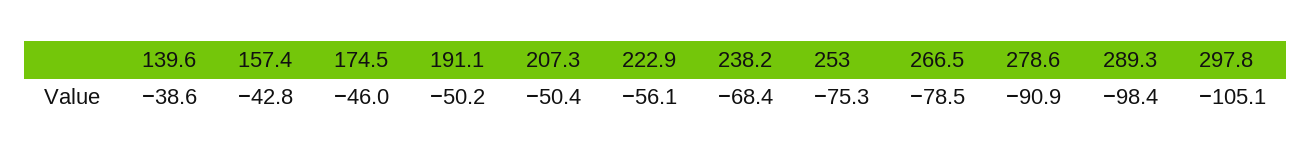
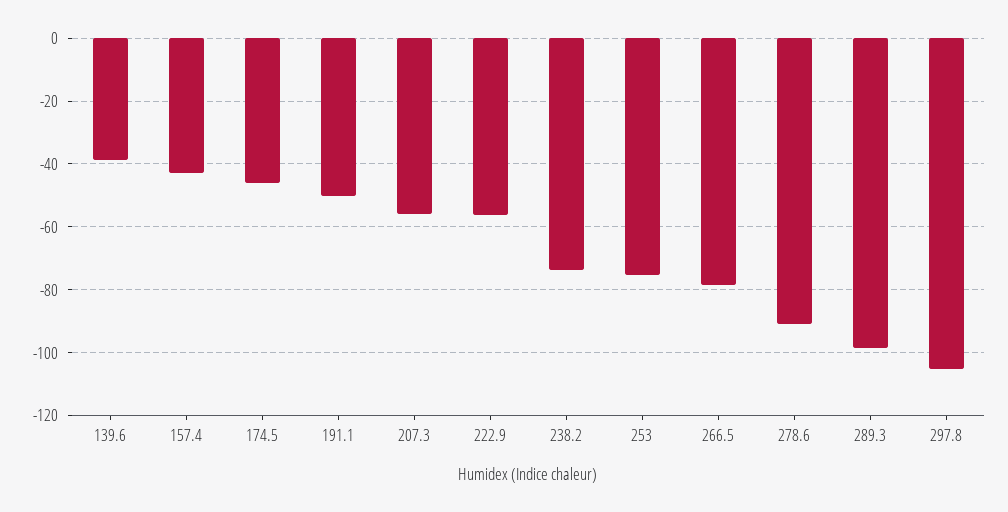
207.3: -50.4 -> -56
238.2: -68.4 -> -74

